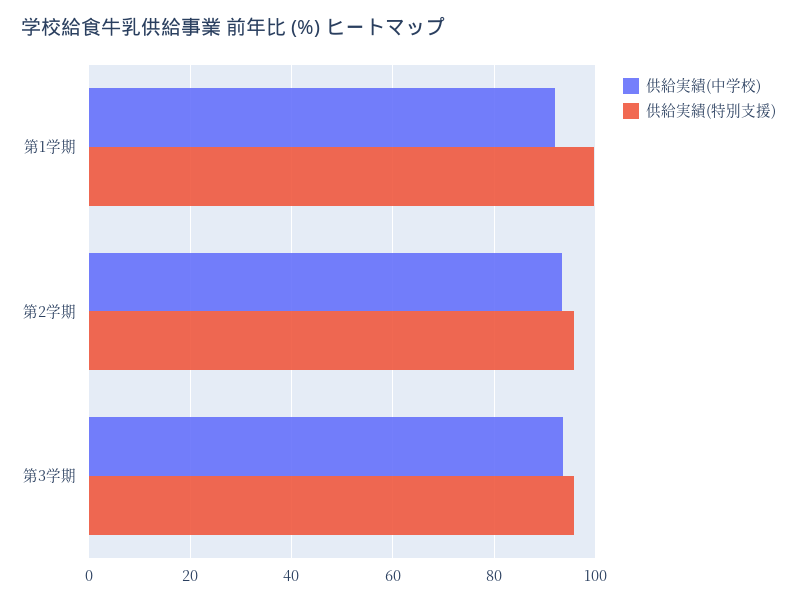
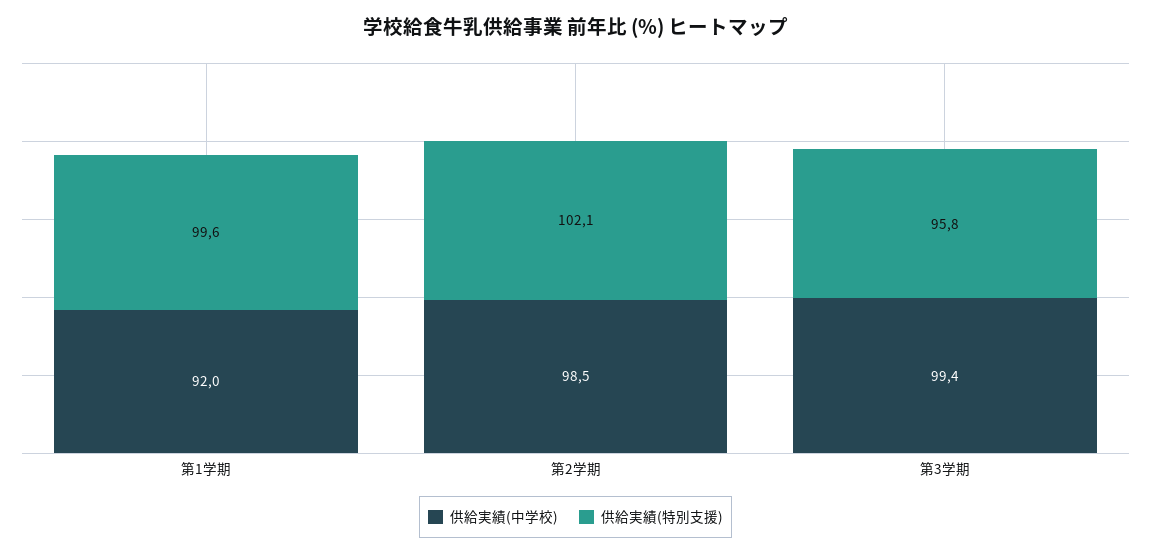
供給実績(中学校), 第2学期: 94 -> 98.5
供給実績(特別支援), 第2学期: 96 -> 102.1
供給実績(中学校), 第3学期: 94 -> 99.4

